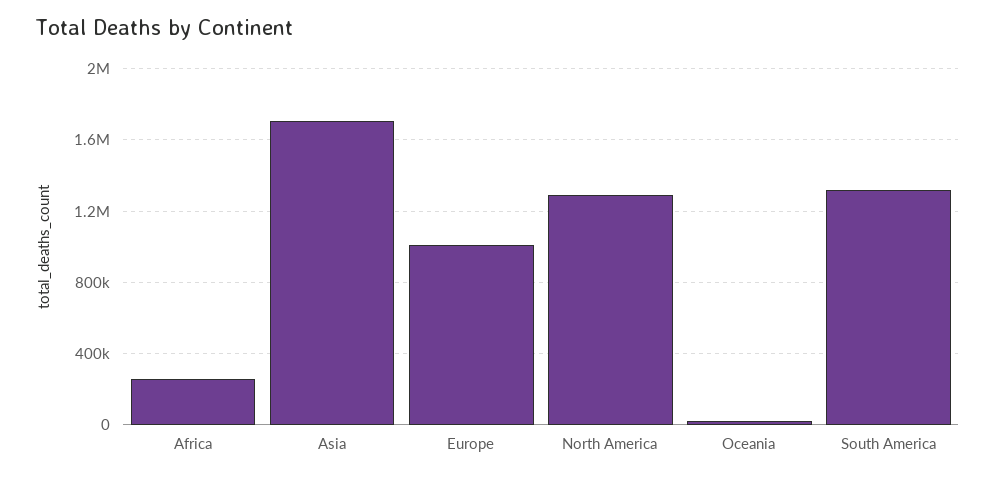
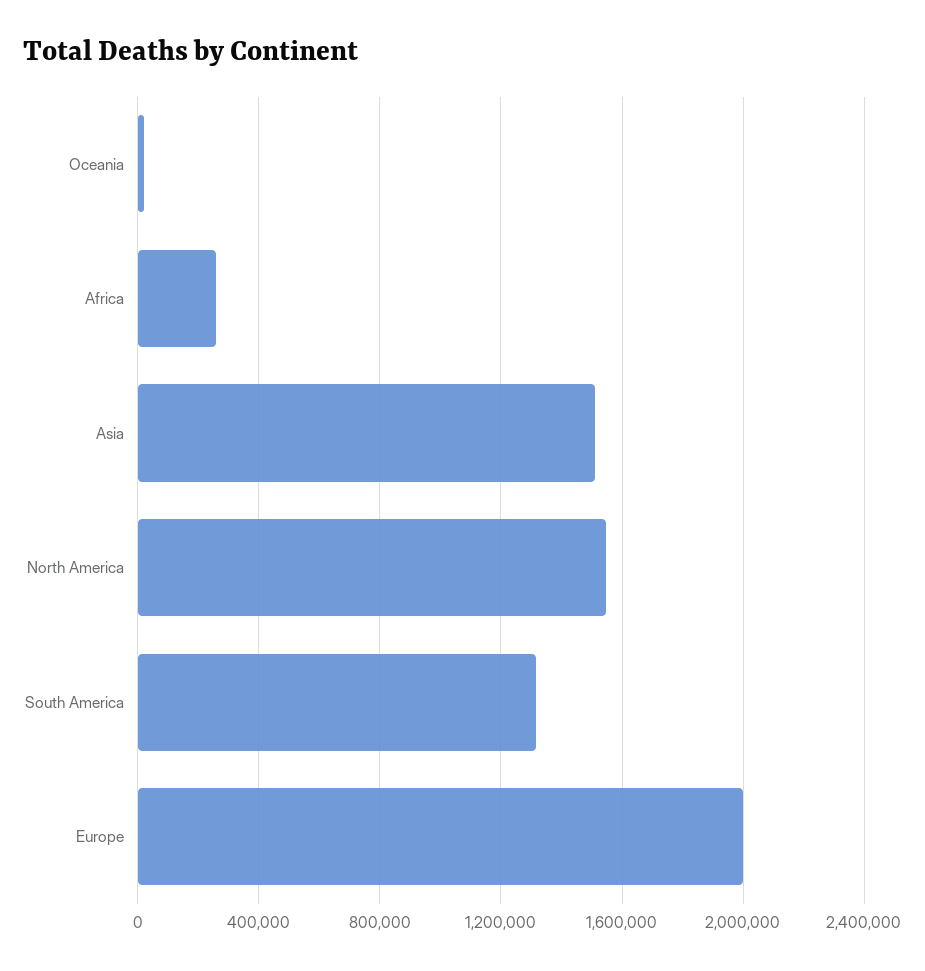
Asia: 1700000 -> 1500000
Europe: 1000000 -> 2000000
North America: 1300000 -> 1550000

